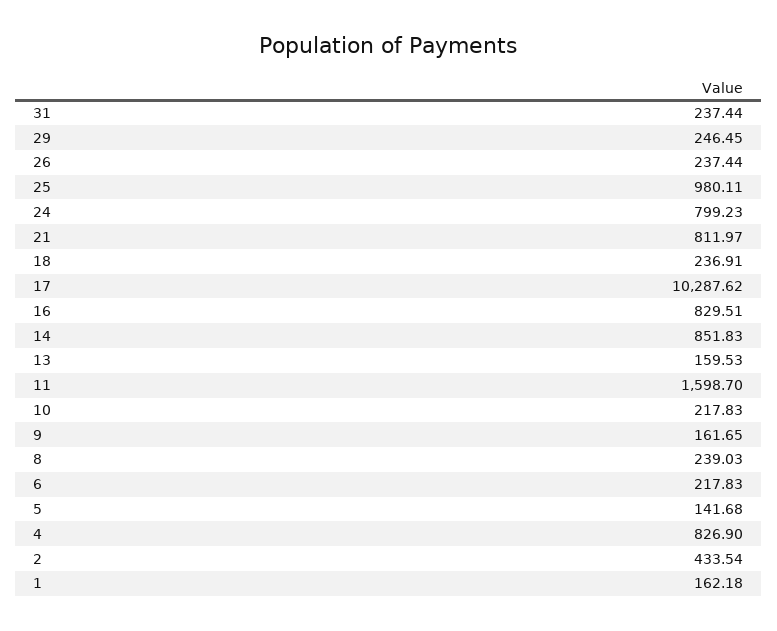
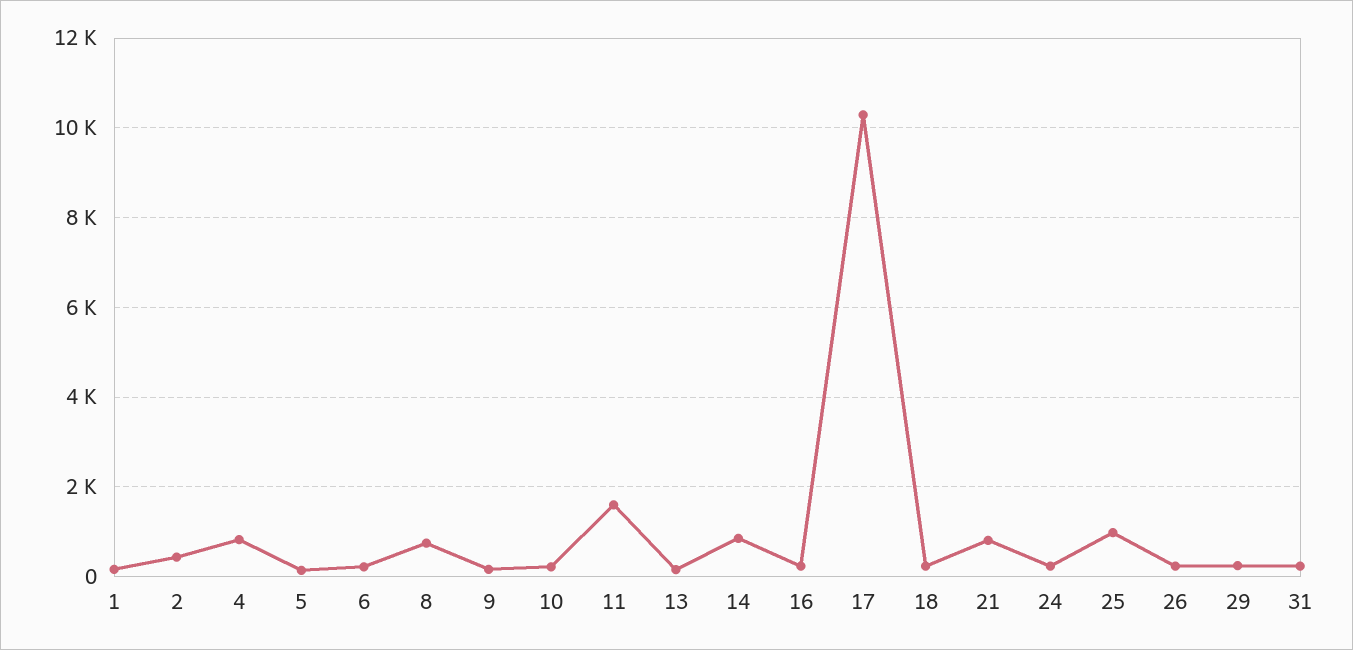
24: 799.23 -> 200
16: 829.51 -> 200
8: 239.03 -> 800

